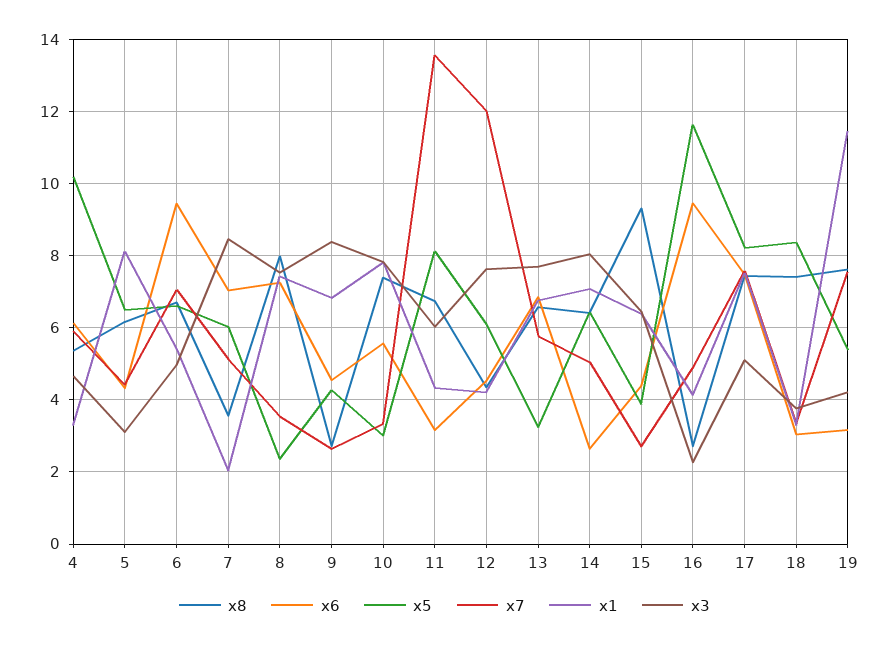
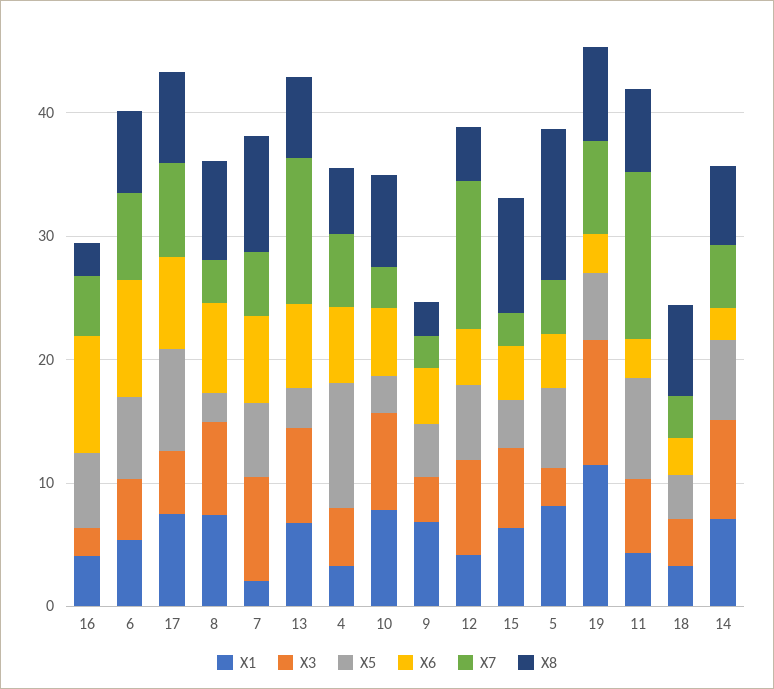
x8, 5: 6.2 -> 12
x8, 7: 3.6 -> 10
x3, 9: 8.4 -> 4
x7, 13: 5.8 -> 12
x5, 16: 11.6 -> 6
x5, 18: 8.4 -> 4
x3, 19: 4.2 -> 10

